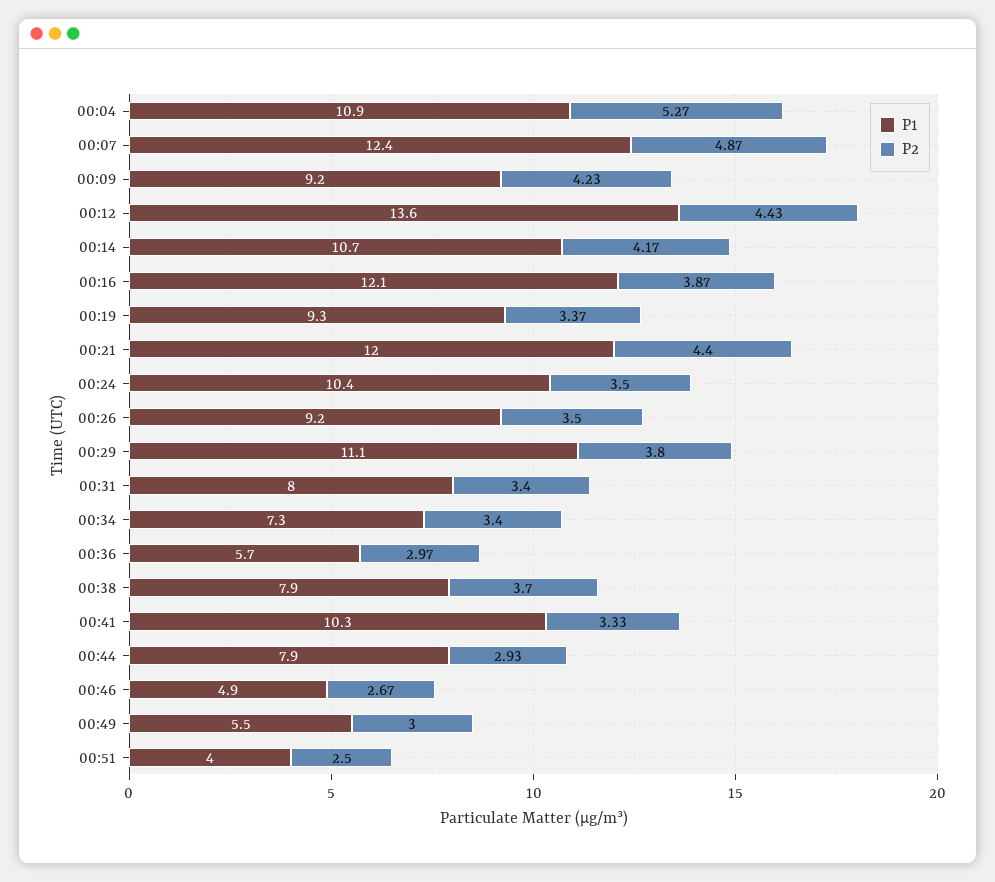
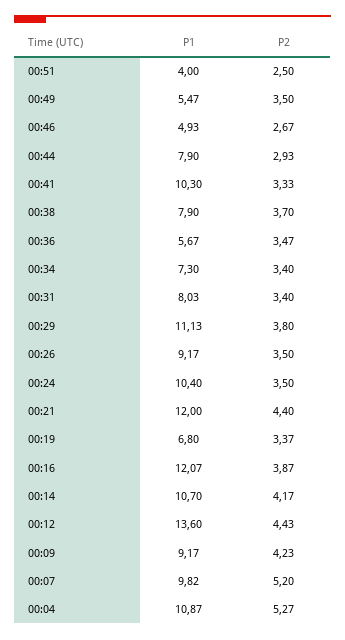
P1, 00:07: 12.4 -> 9.82
P2, 00:07: 4.87 -> 5.2
P1, 00:19: 9.3 -> 6.8
P2, 00:36: 2.97 -> 3.47
P2, 00:49: 3 -> 3.5

